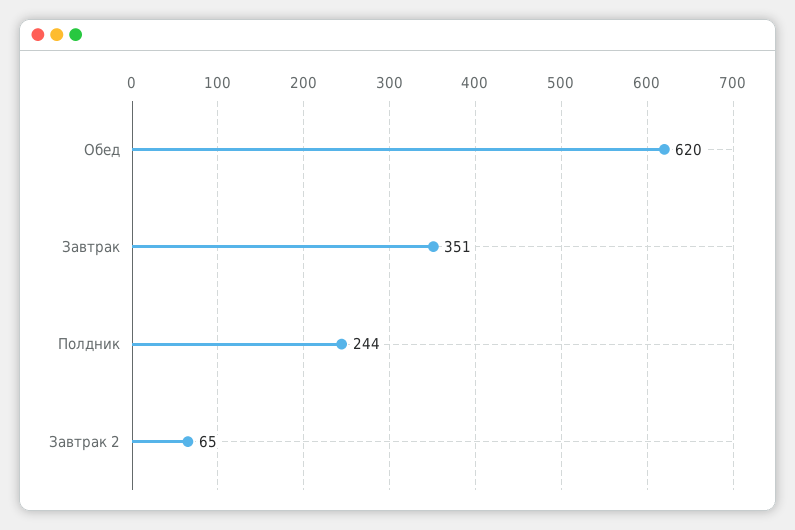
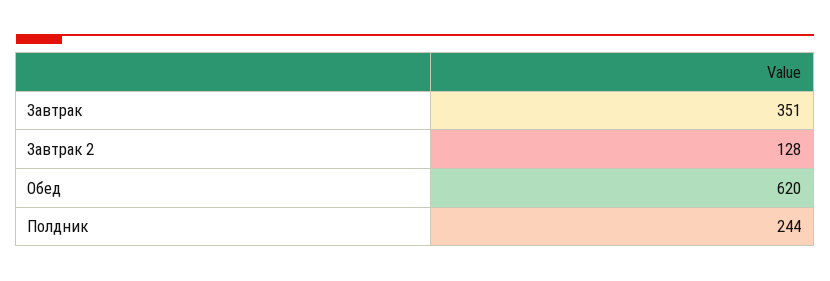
Завтрак 2: 65 -> 128

